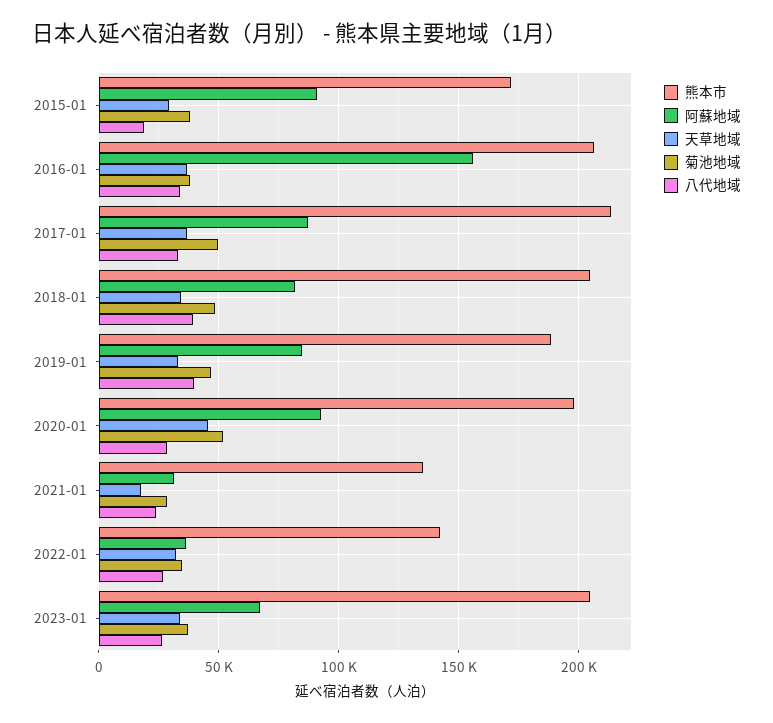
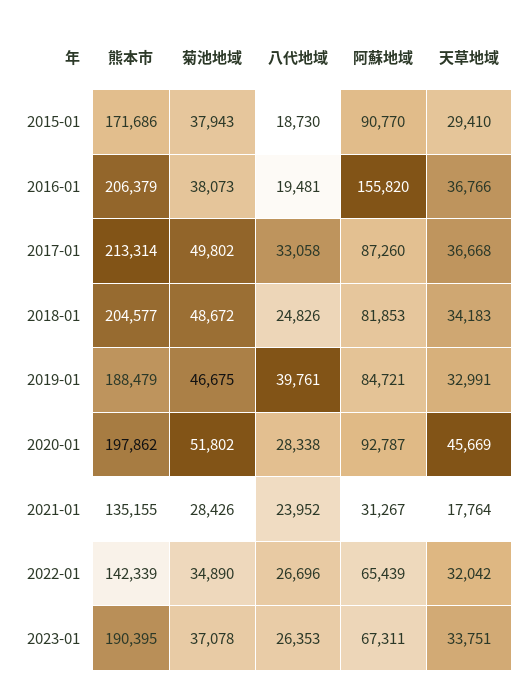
八代地域, 2016-01: 35000 -> 19481
八代地域, 2018-01: 40000 -> 24826
阿蘇地域, 2022-01: 35000 -> 65439
熊本市, 2023-01: 205000 -> 190395

